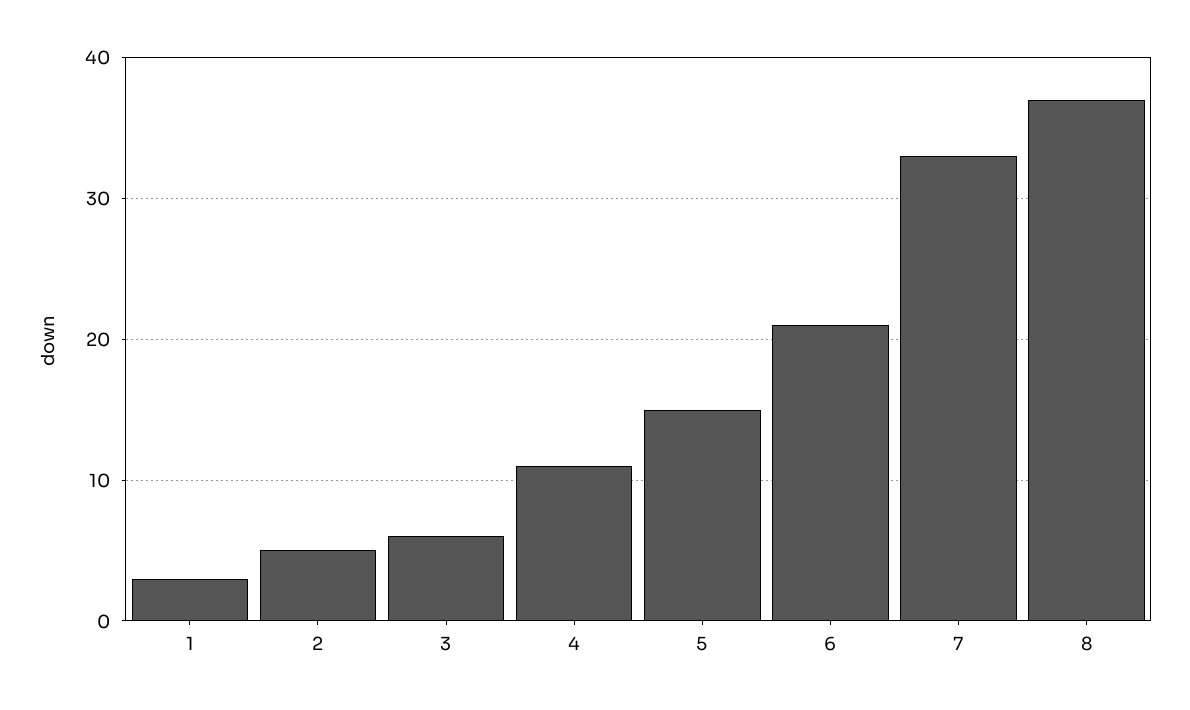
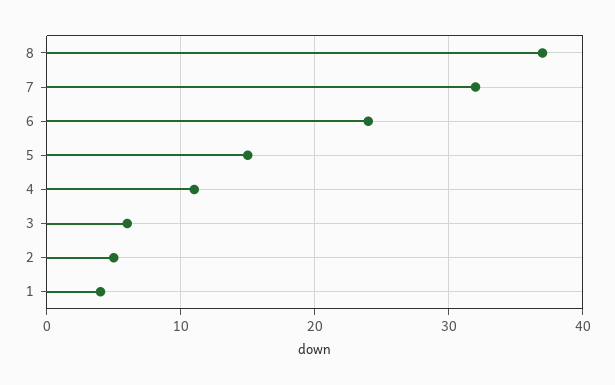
1: 3 -> 4
6: 21 -> 24
7: 33 -> 32

